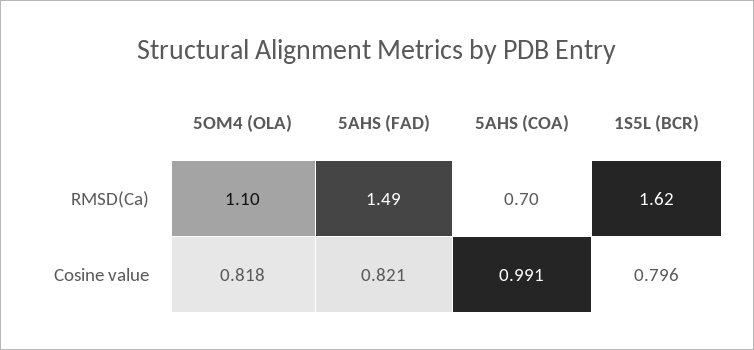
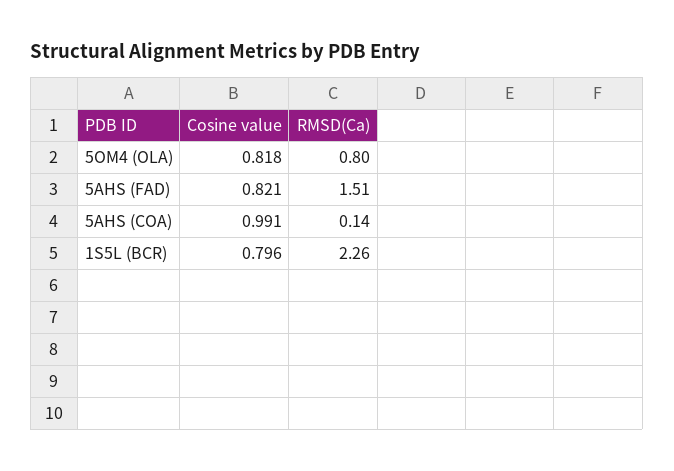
5OM4 (OLA), RMSD(Ca): 1.1 -> 0.8
5AHS (FAD), RMSD(Ca): 1.49 -> 1.51
5AHS (COA), RMSD(Ca): 0.7 -> 0.14
1S5L (BCR), RMSD(Ca): 1.62 -> 2.26

